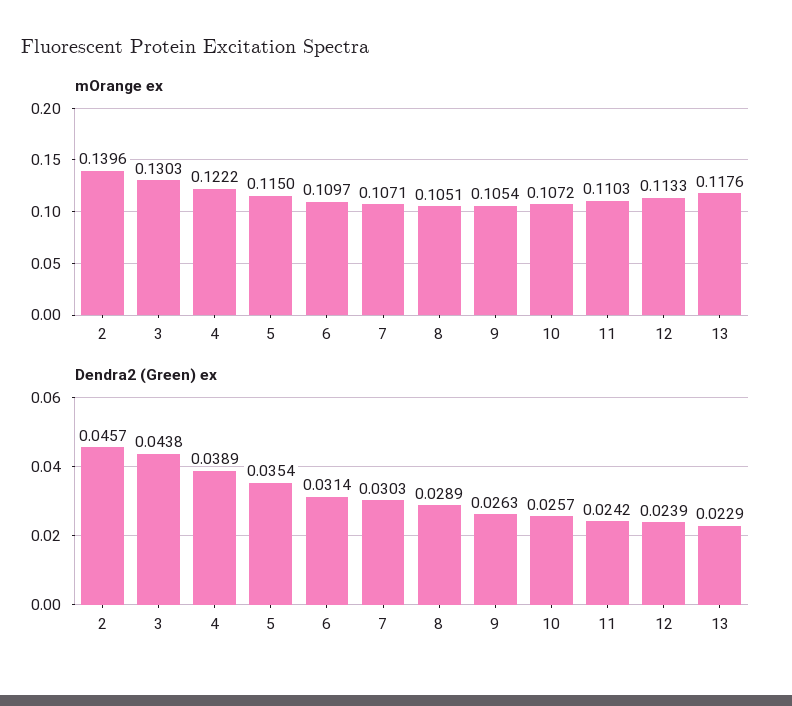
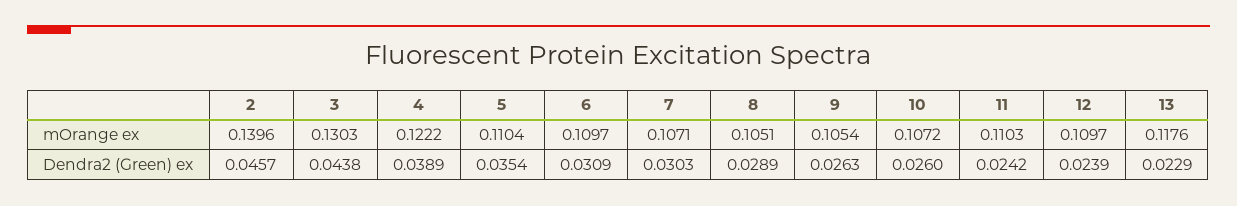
mOrange ex, 5: 0.115 -> 0.1104
mOrange ex, 12: 0.1133 -> 0.1097
Dendra2 (Green) ex, 6: 0.0314 -> 0.0309
Dendra2 (Green) ex, 10: 0.0257 -> 0.026

